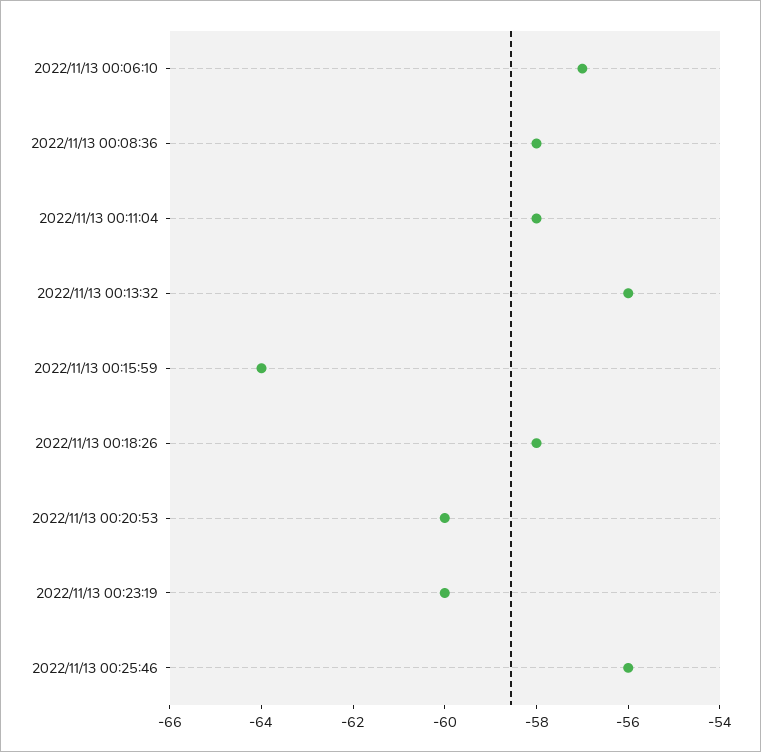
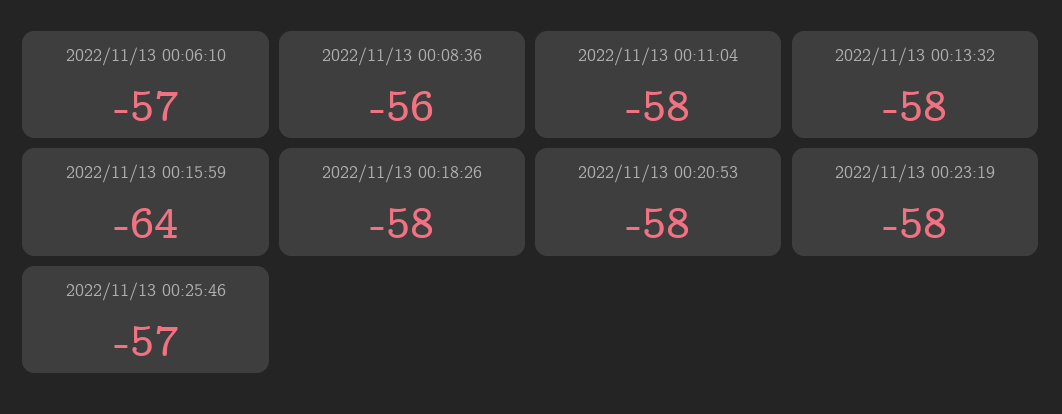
2022/11/13 00:08:36: -58 -> -56
2022/11/13 00:13:32: -56 -> -58
2022/11/13 00:20:53: -60 -> -58
2022/11/13 00:23:19: -60 -> -58
2022/11/13 00:25:46: -56 -> -57

